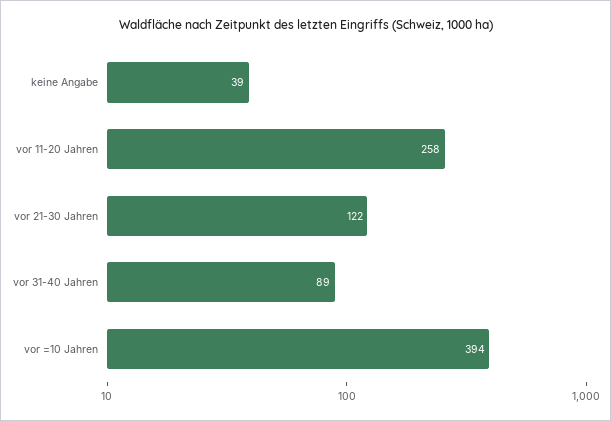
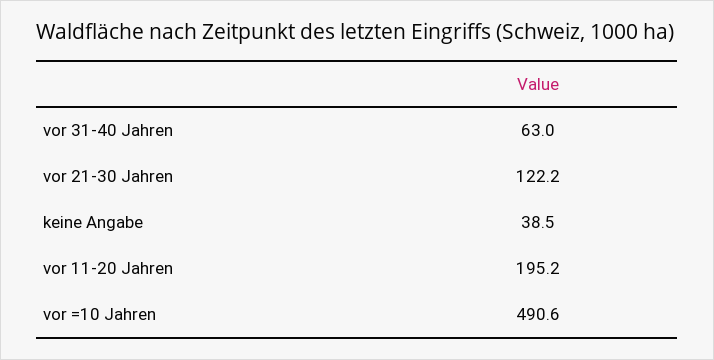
vor 11-20 Jahren: 258 -> 195.2
vor 31-40 Jahren: 89 -> 63
vor =10 Jahren: 394 -> 490.6

